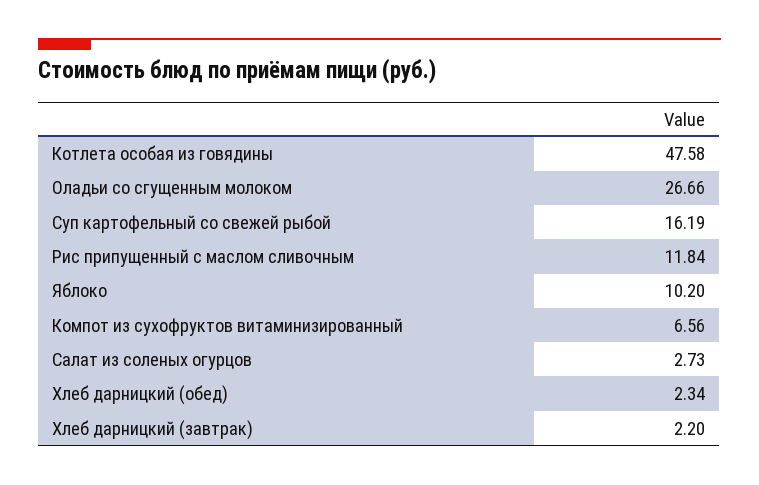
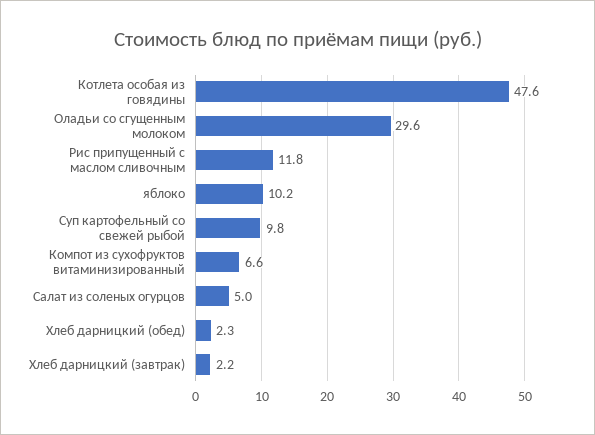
Оладьи со сгущенным молоком: 26.66 -> 29.6
Суп картофельный со свежей рыбой: 16.19 -> 9.8
Салат из соленых огурцов: 2.73 -> 5

